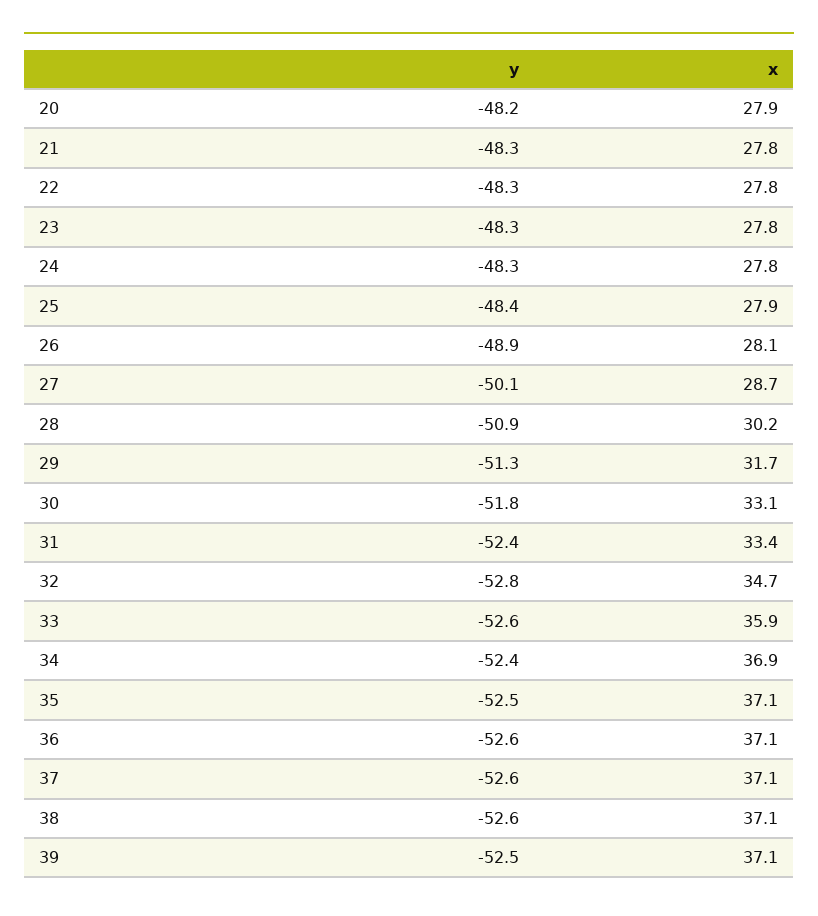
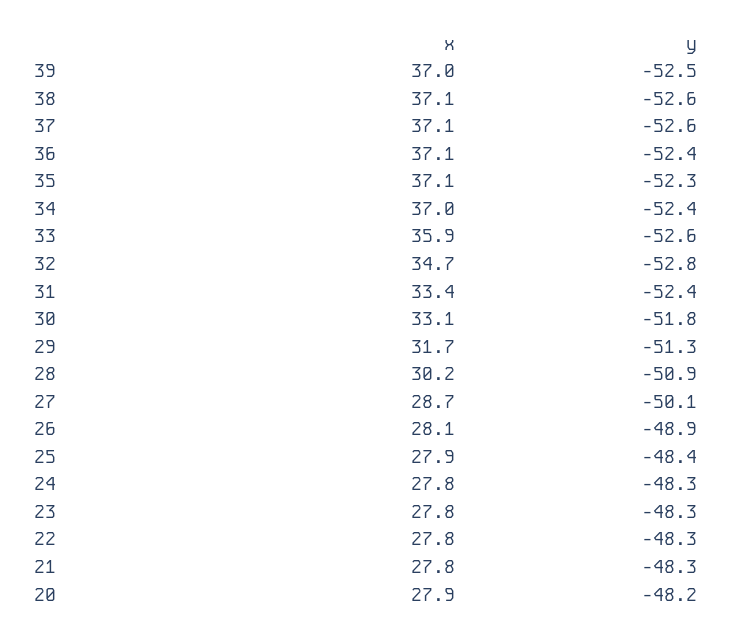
x, 34: 36.9 -> 37
y, 35: -52.5 -> -52.3
y, 36: -52.6 -> -52.4
x, 39: 37.1 -> 37

